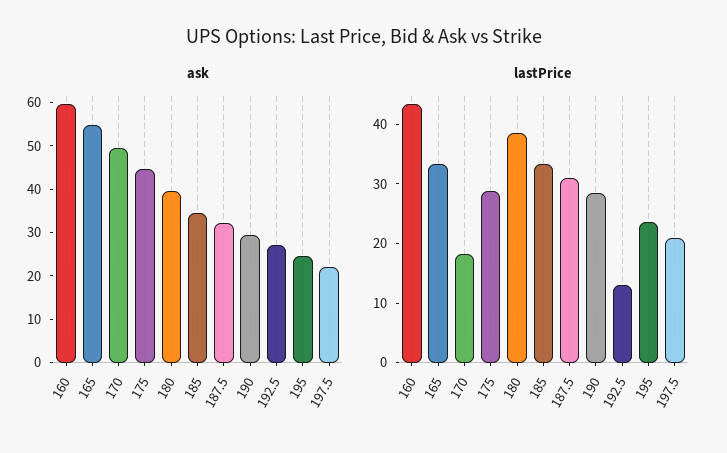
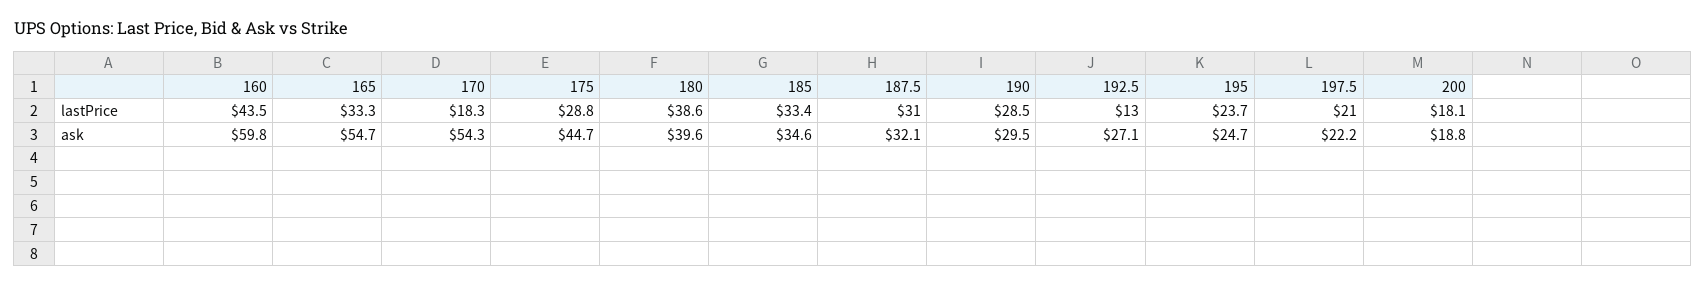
ask, 170: 50 -> 54.3
lastPrice, 200: none -> 18.1
ask, 200: none -> 18.8

